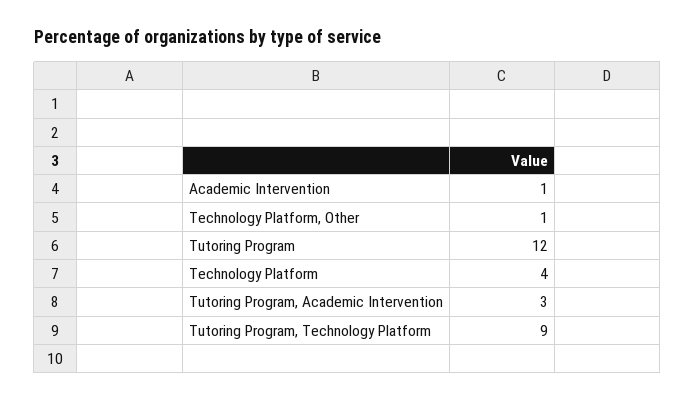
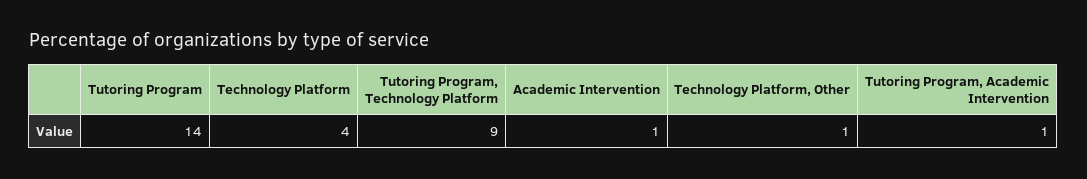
Tutoring Program: 12 -> 14
Tutoring Program, Academic Intervention: 3 -> 1

